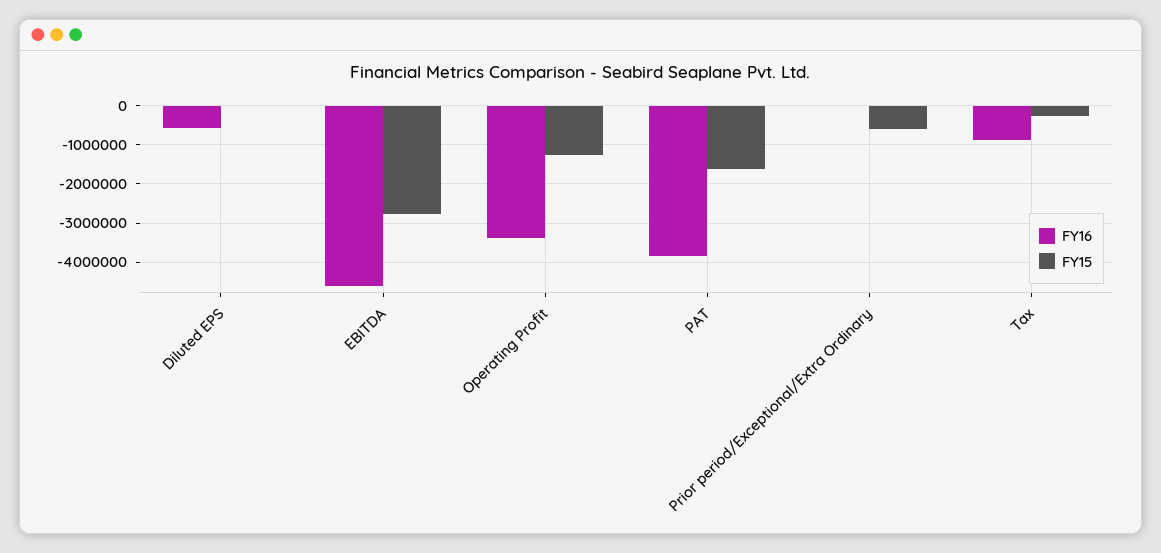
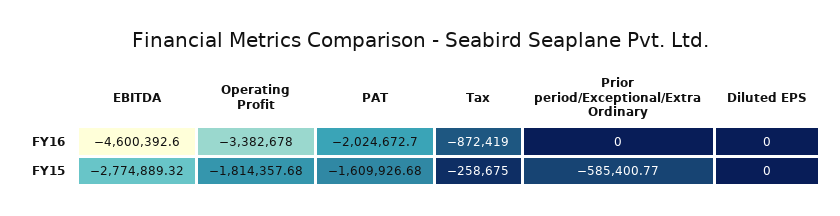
FY16, Diluted EPS: -600000 -> 0
FY15, Operating Profit: -1200000 -> -1814357.68
FY16, PAT: -3800000 -> -2024672.7

